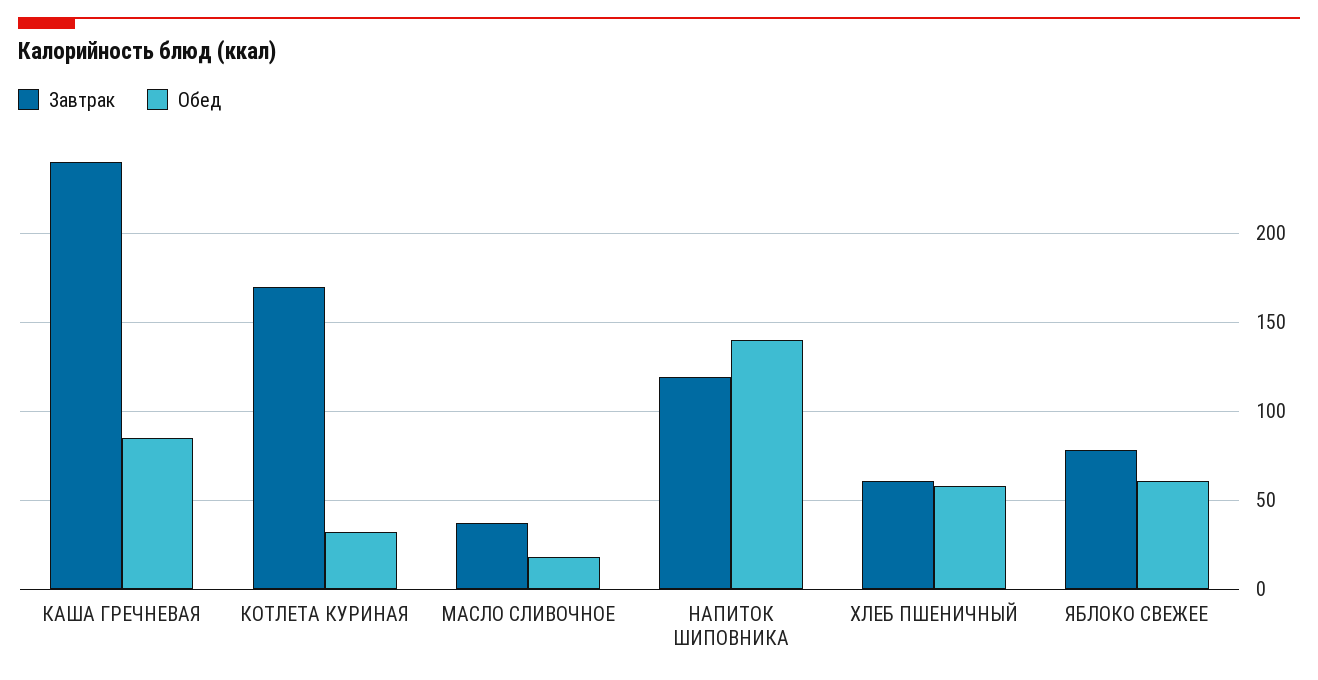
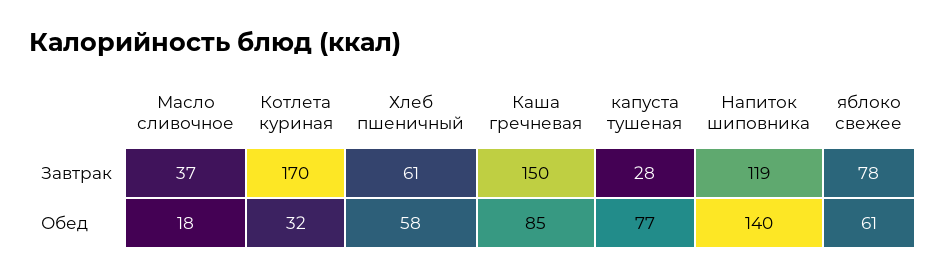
Завтрак, КАША ГРЕЧНЕВАЯ: 240 -> 150
Завтрак, капуста тушеная: none -> 28
Обед, капуста тушеная: none -> 77

